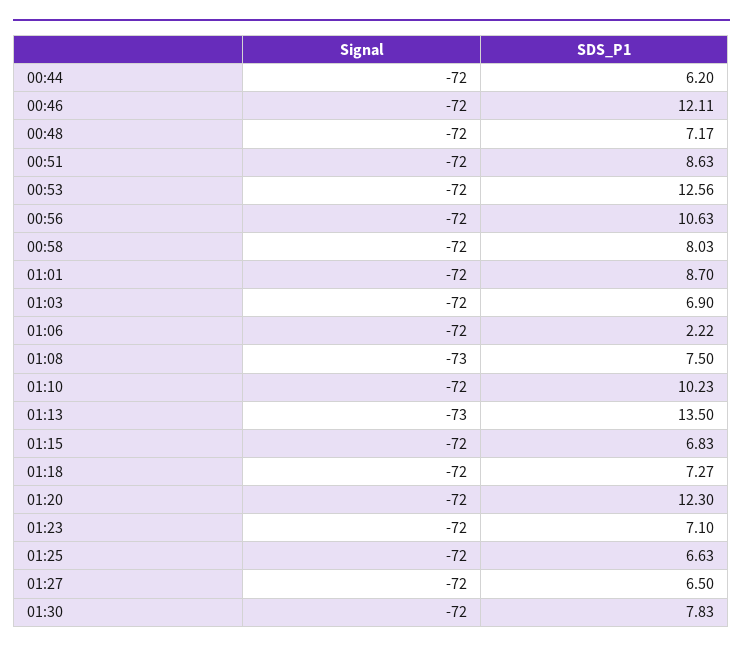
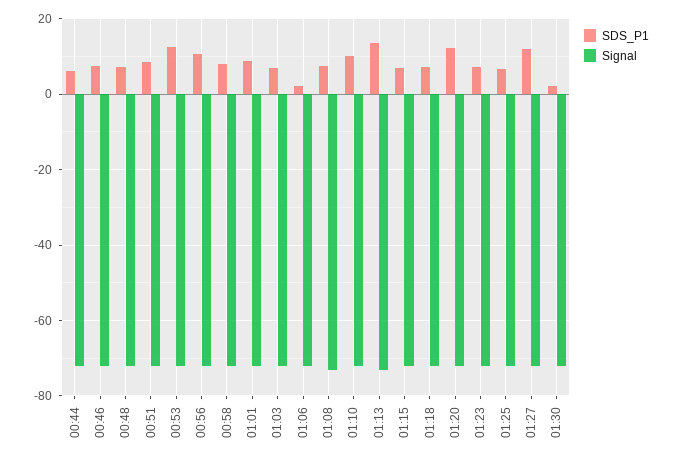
SDS_P1, 00:46: 12.11 -> 8
SDS_P1, 01:27: 6.5 -> 12
SDS_P1, 01:30: 7.83 -> 2

